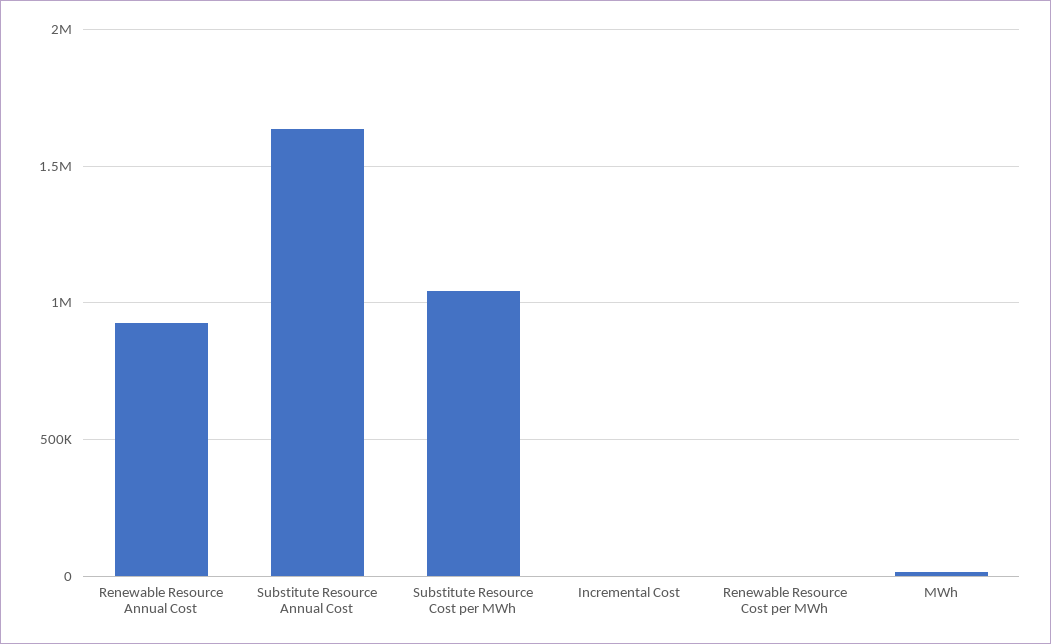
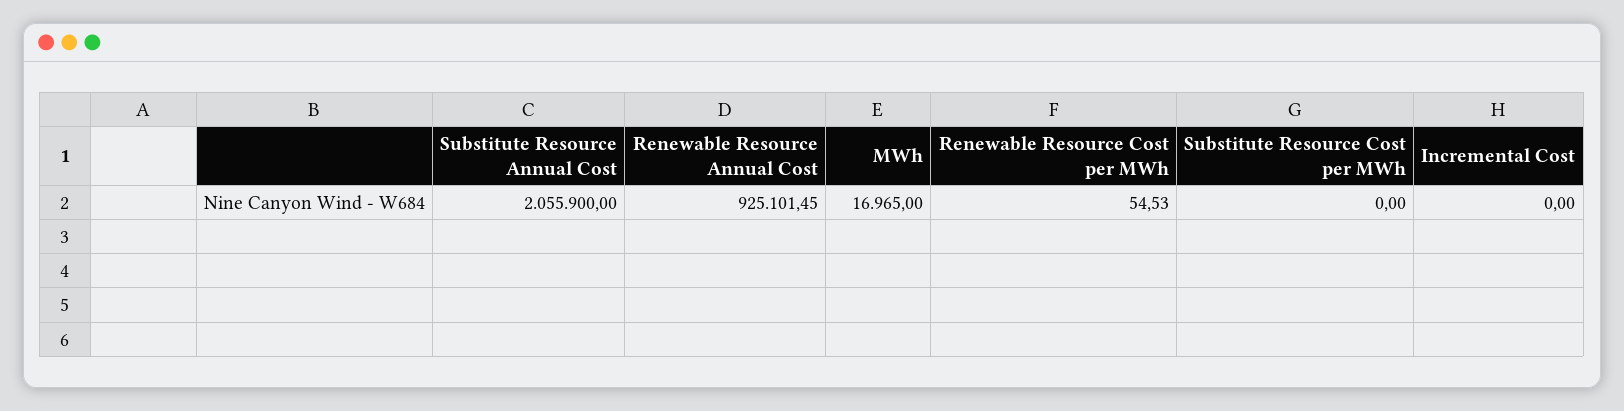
Substitute Resource Annual Cost: 1650000 -> 2055900
Substitute Resource Cost per MWh: 1050000 -> 0

